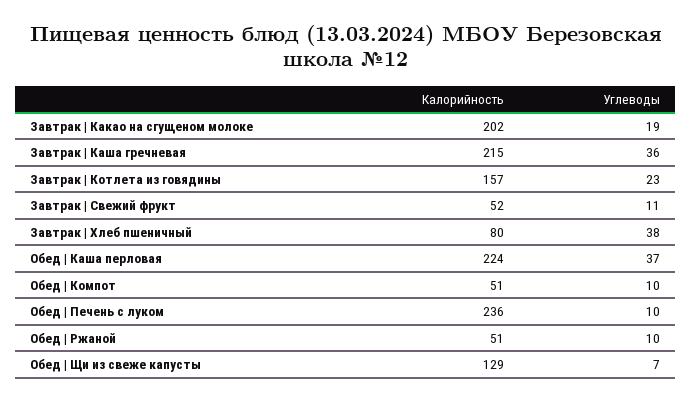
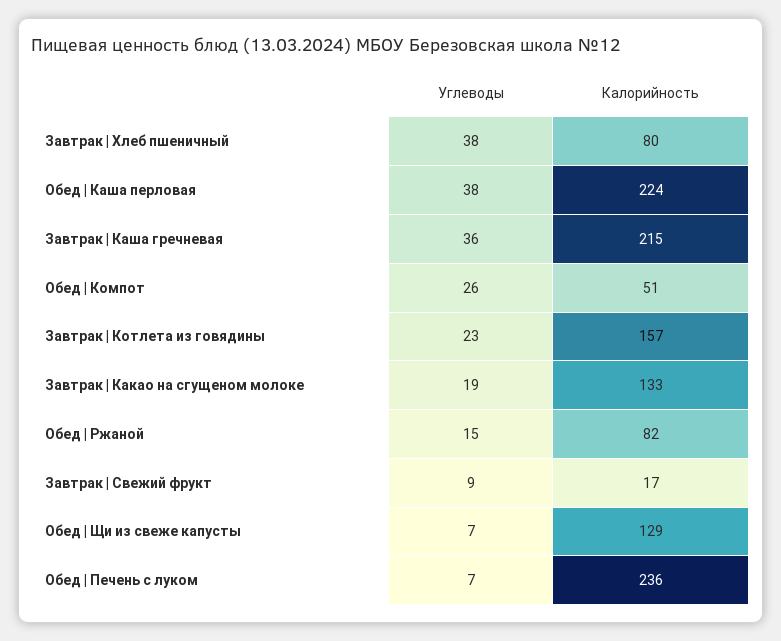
Калорийность, Завтрак | Какао на сгущеном молоке: 202 -> 133
Калорийность, Завтрак | Свежий фрукт: 52 -> 17
Углеводы, Завтрак | Свежий фрукт: 11 -> 9
Углеводы, Обед | Каша перловая: 37 -> 38
Углеводы, Обед | Компот: 10 -> 26
Углеводы, Обед | Печень с луком: 10 -> 7
Калорийность, Обед | Ржаной: 51 -> 82
Углеводы, Обед | Ржаной: 10 -> 15

